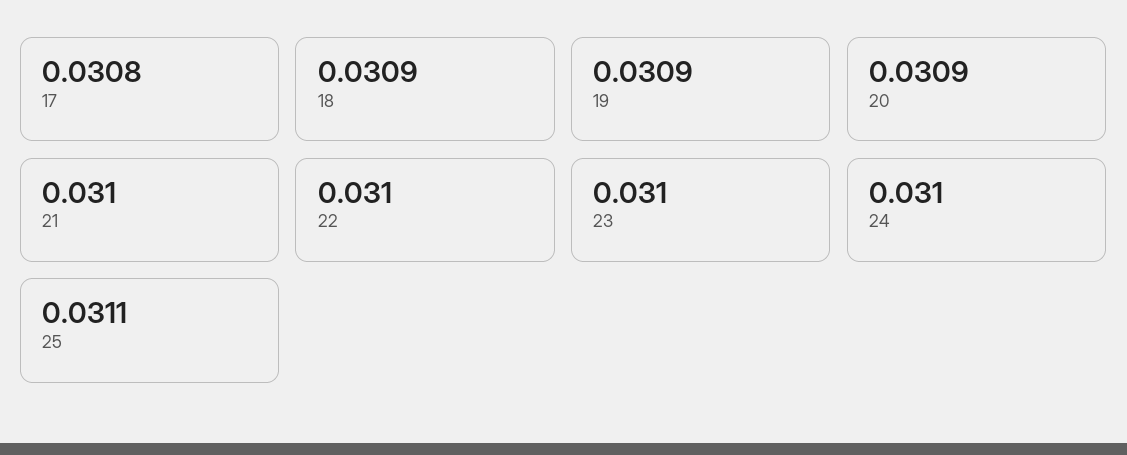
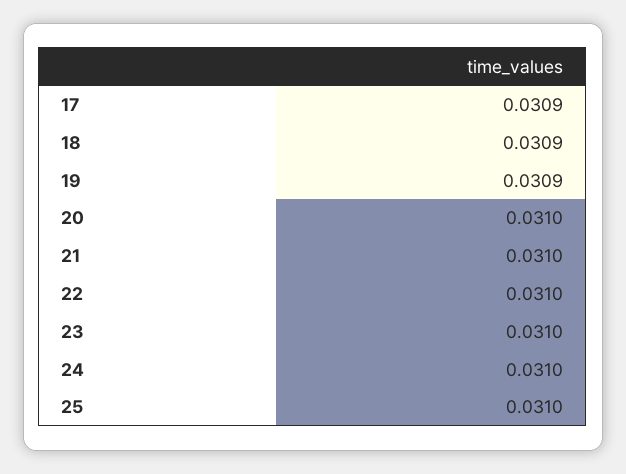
17: 0.0308 -> 0.0309
20: 0.0309 -> 0.031
25: 0.0311 -> 0.031

